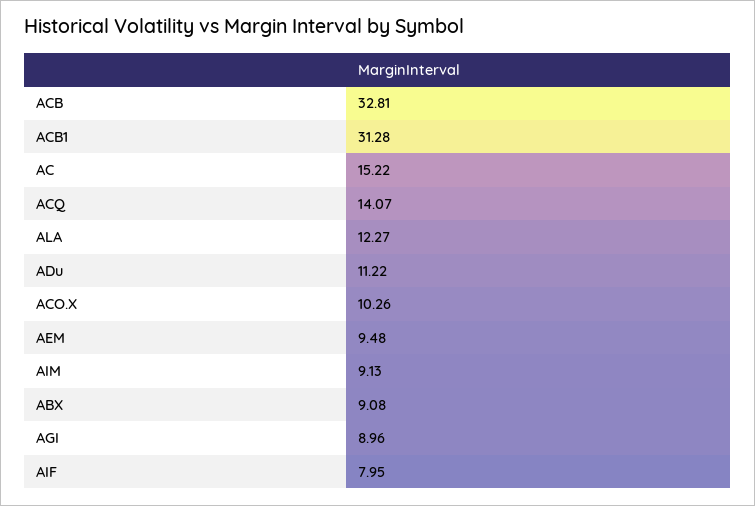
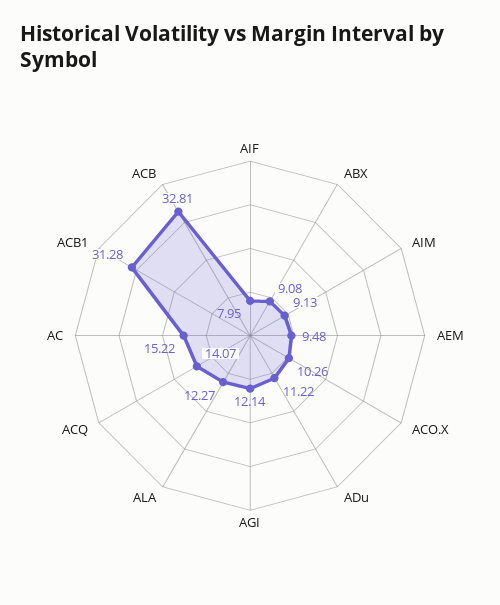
AGI: 8.96 -> 12.14

